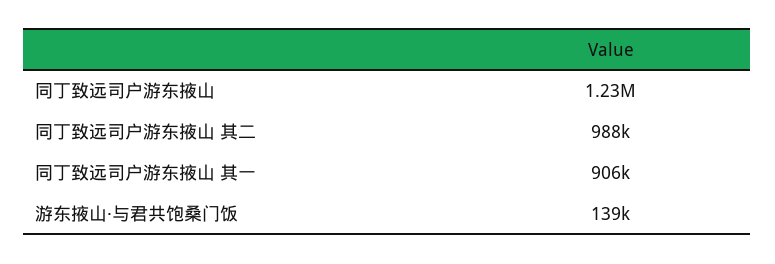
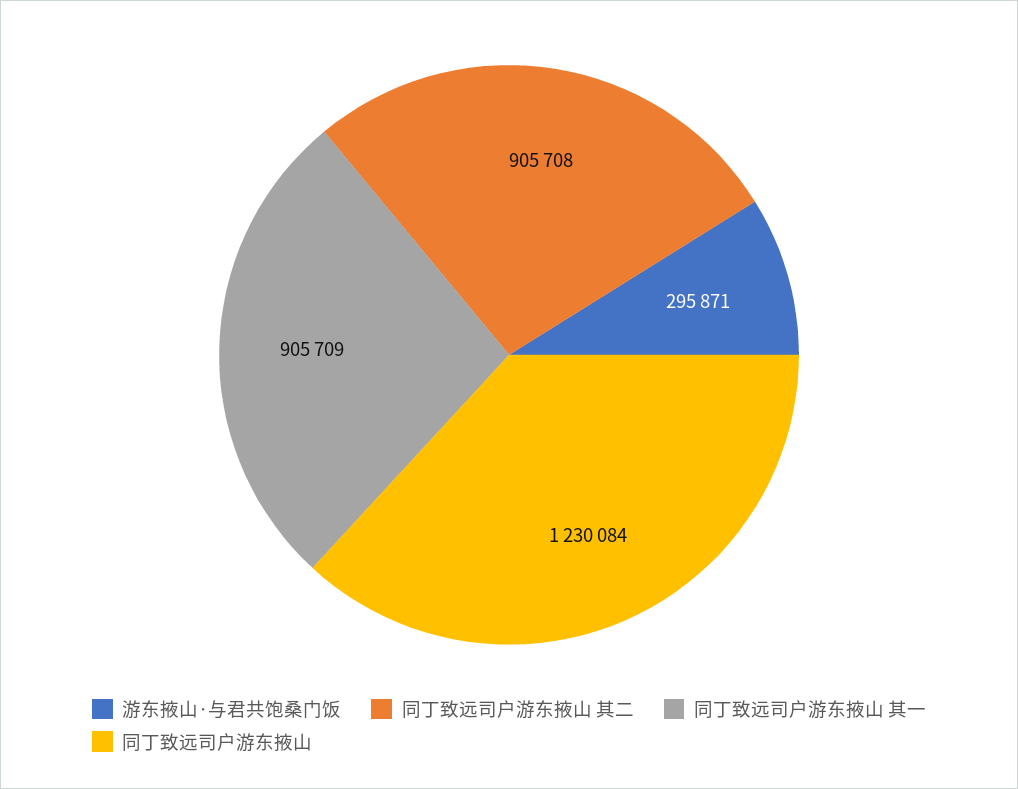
同丁致远司户游东掖山 其二: 988000 -> 905708
游东掖山·与君共饱桑门饭: 139000 -> 295871

